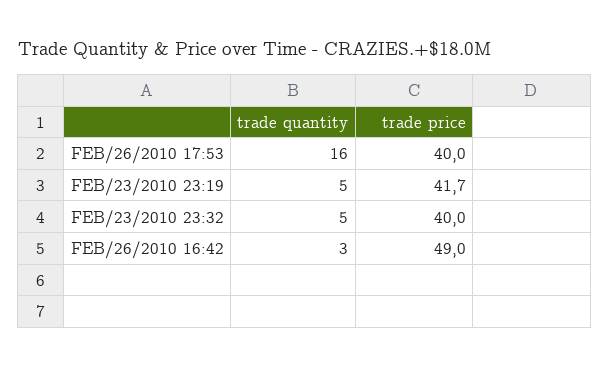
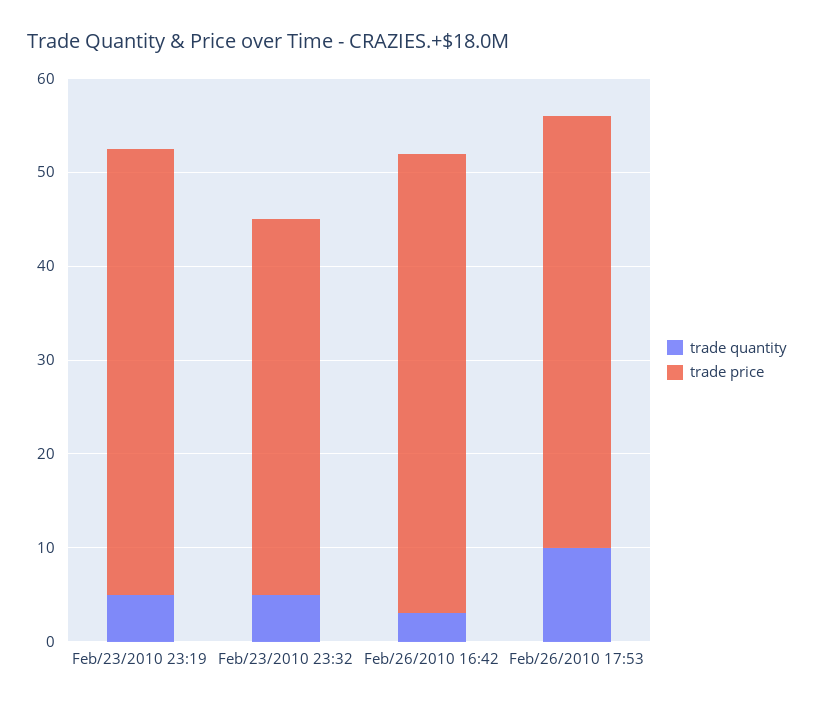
trade quantity, FEB/26/2010 17:53: 16 -> 10
trade price, FEB/26/2010 17:53: 40 -> 46
trade price, FEB/23/2010 23:19: 41.7 -> 48

